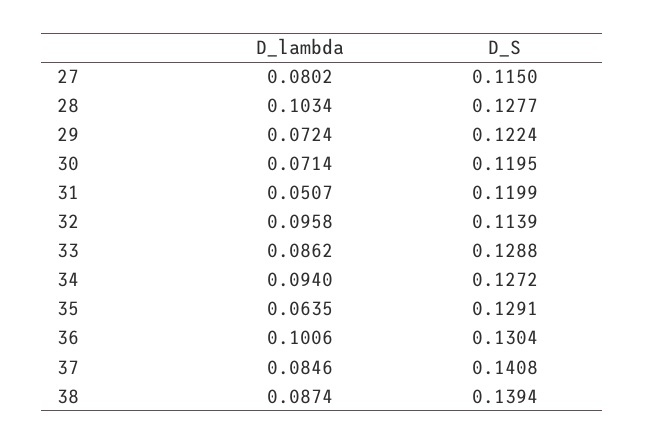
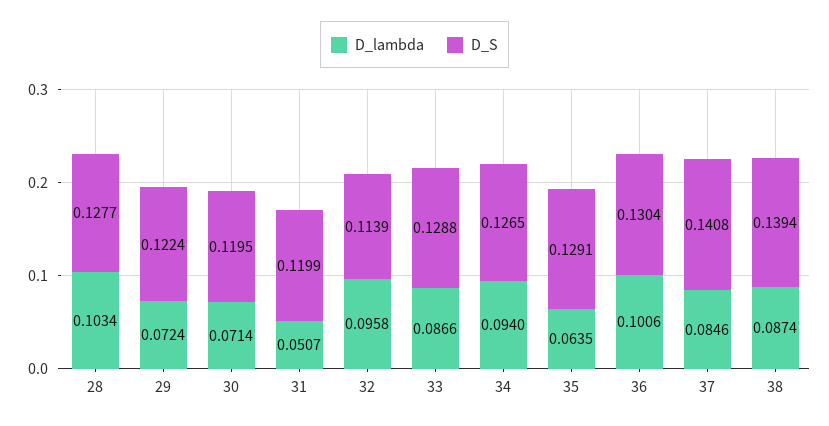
D_lambda, 27: 0.0802 -> none
D_S, 27: 0.115 -> none
D_lambda, 33: 0.0862 -> 0.0866
D_S, 34: 0.1272 -> 0.1265

